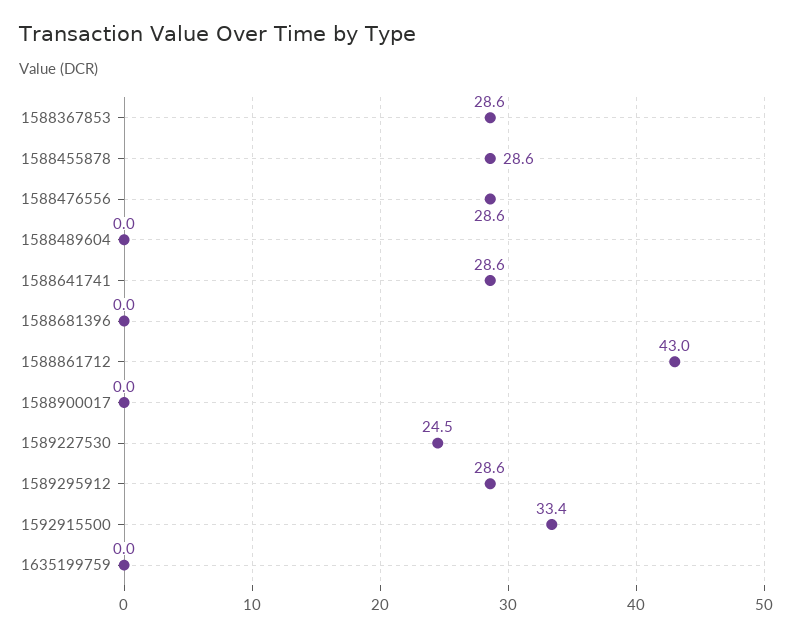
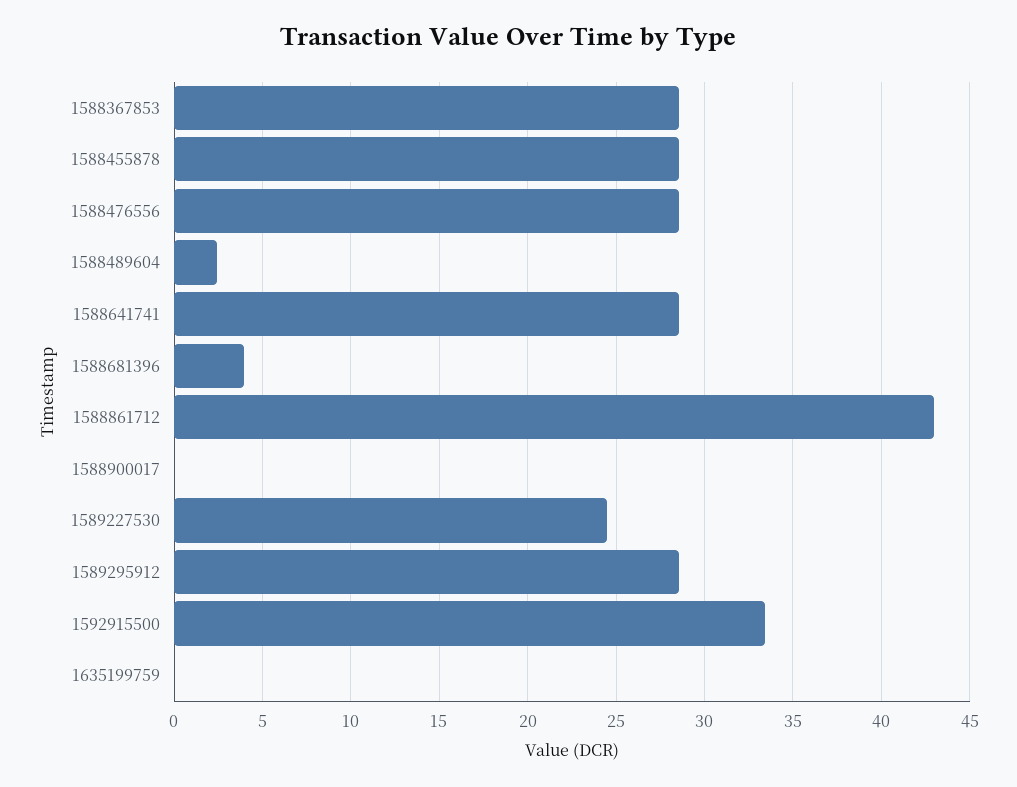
1588489604: 0 -> 2.5
1588681396: 0 -> 4

